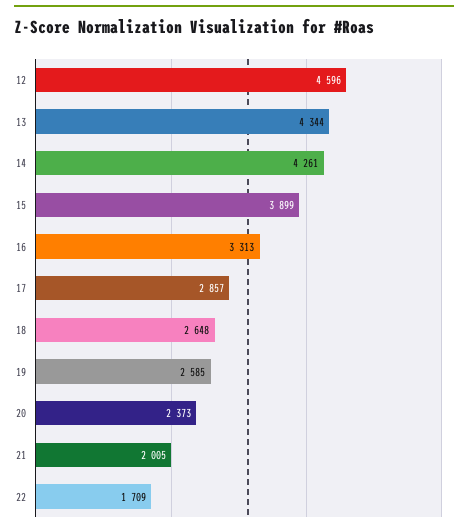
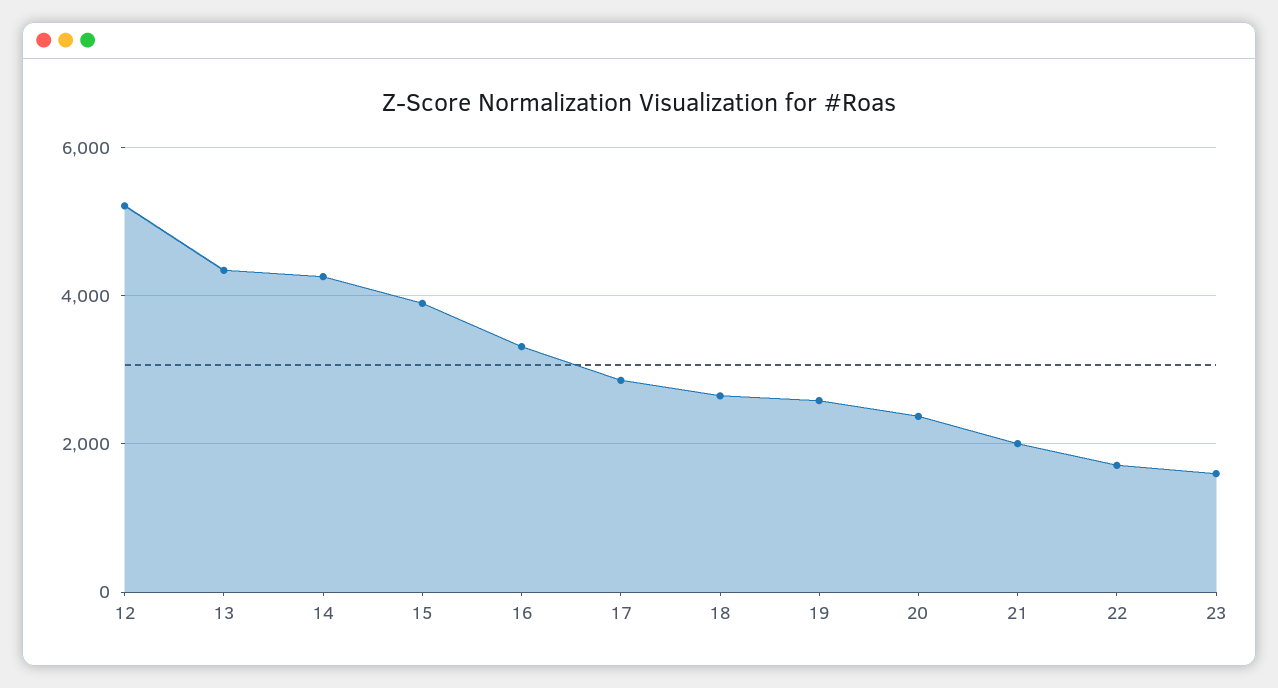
12: 4596 -> 5200
23: none -> 1600

